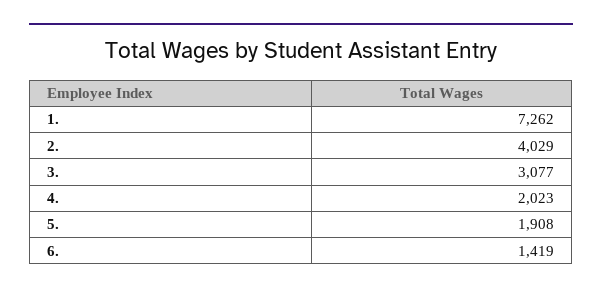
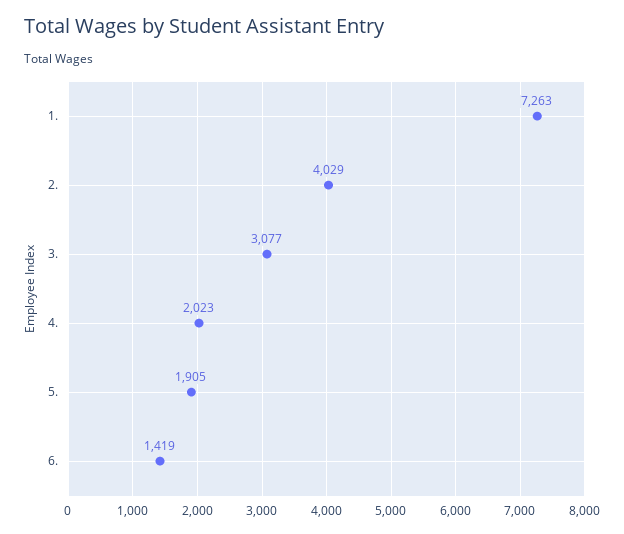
1.: 7262 -> 7263
5.: 1908 -> 1905

